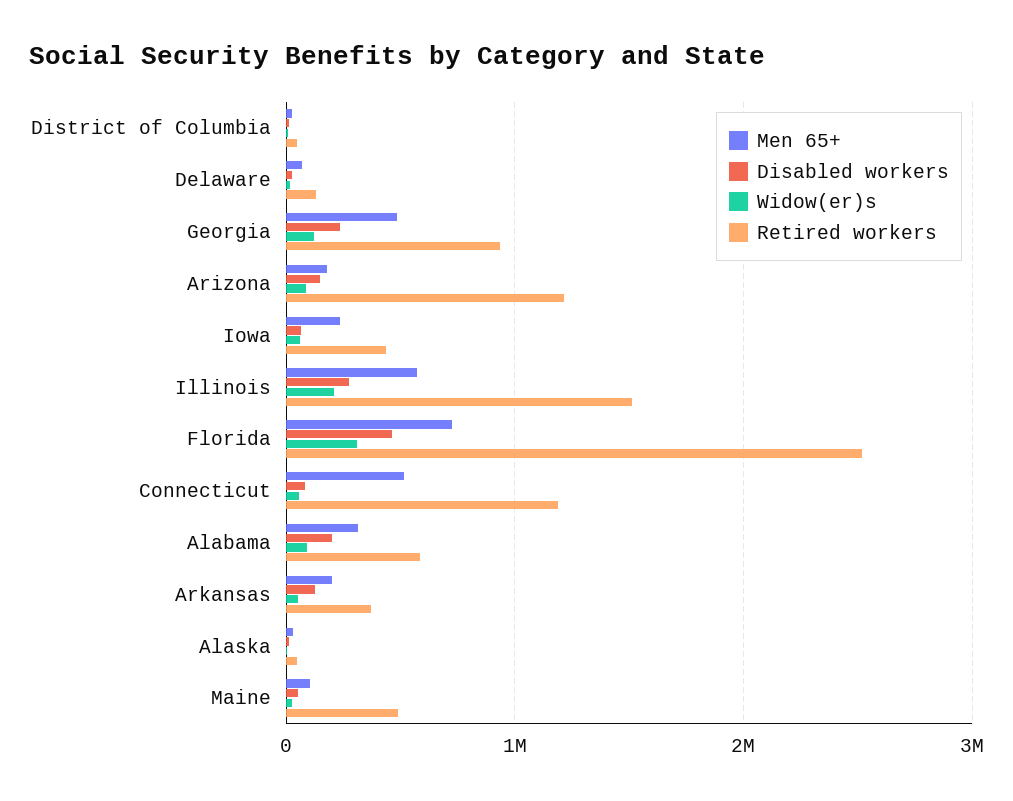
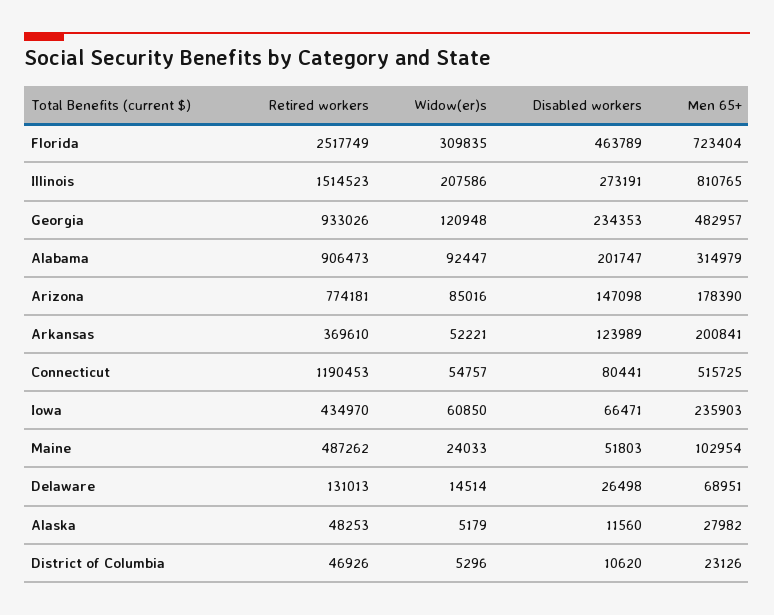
Retired workers, Arizona: 1200000 -> 774181
Men 65+, Illinois: 600000 -> 810765
Retired workers, Alabama: 600000 -> 906473

